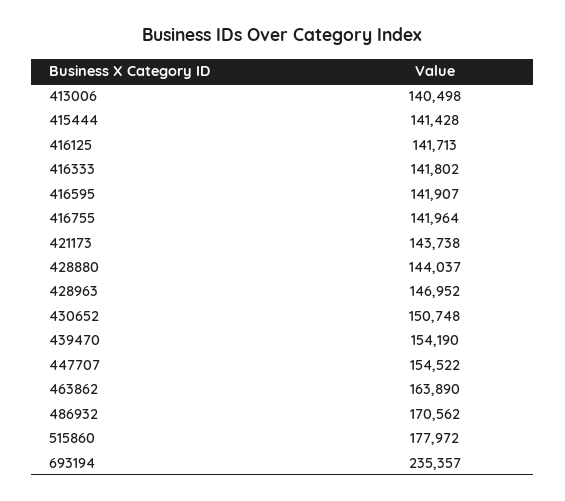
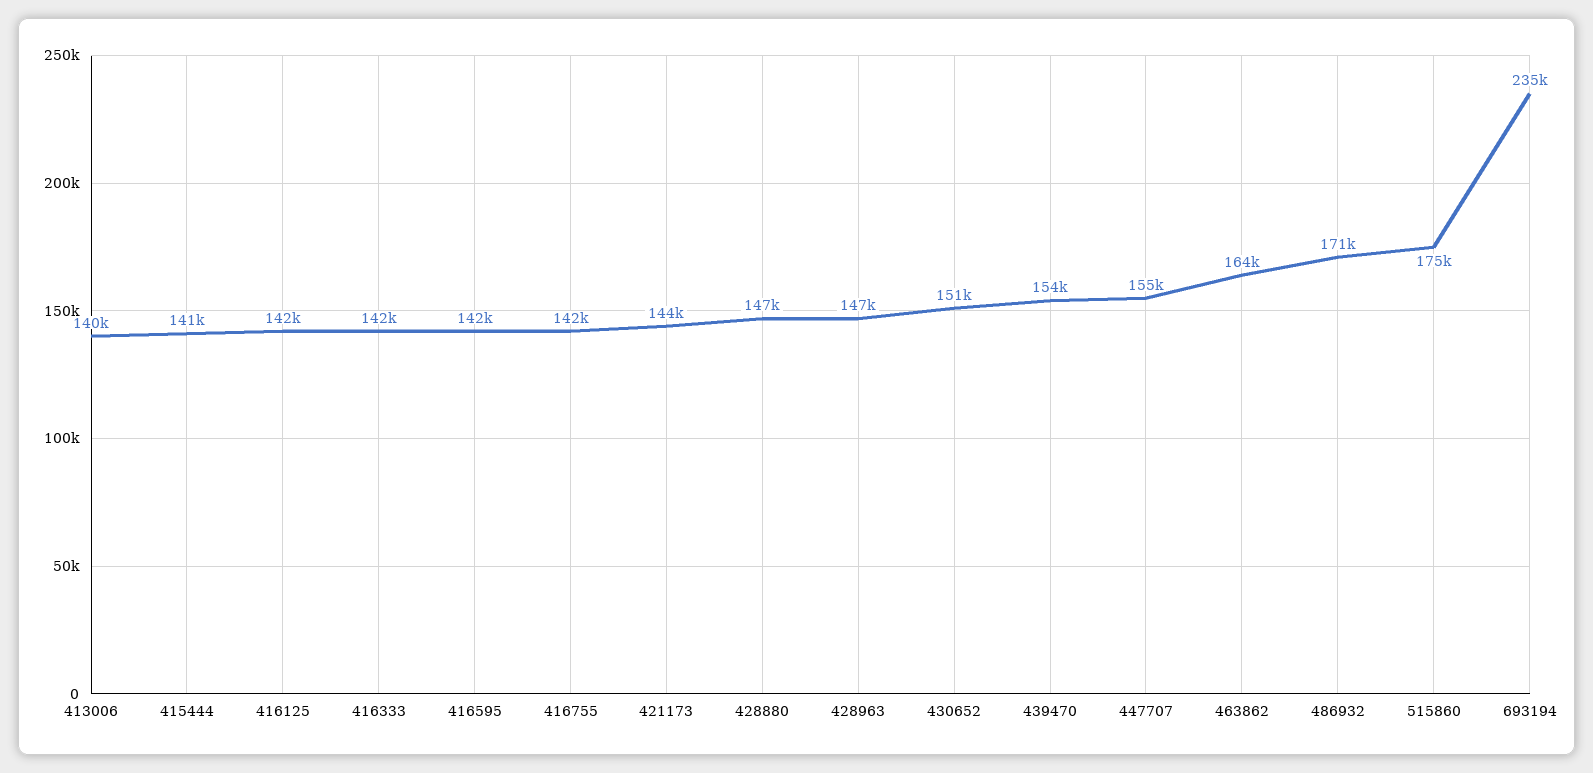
428880: 144037 -> 147000
515860: 177972 -> 175000

